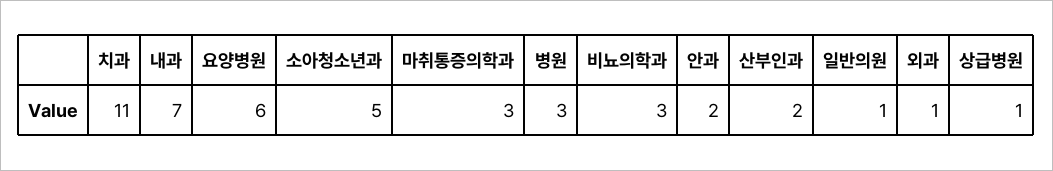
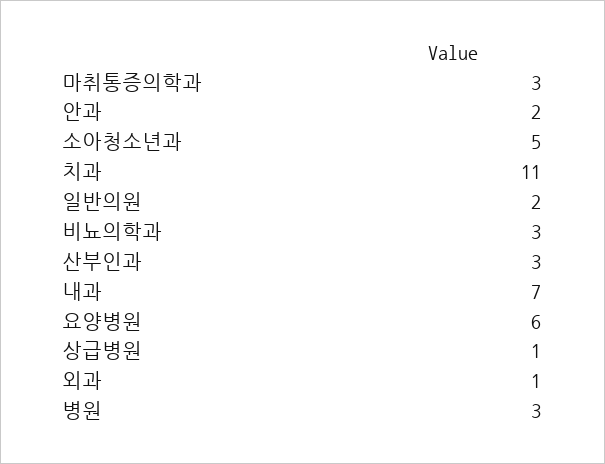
산부인과: 2 -> 3
일반의원: 1 -> 2

